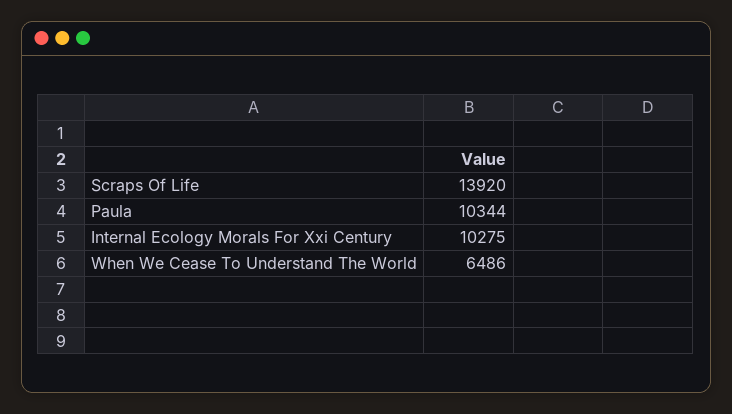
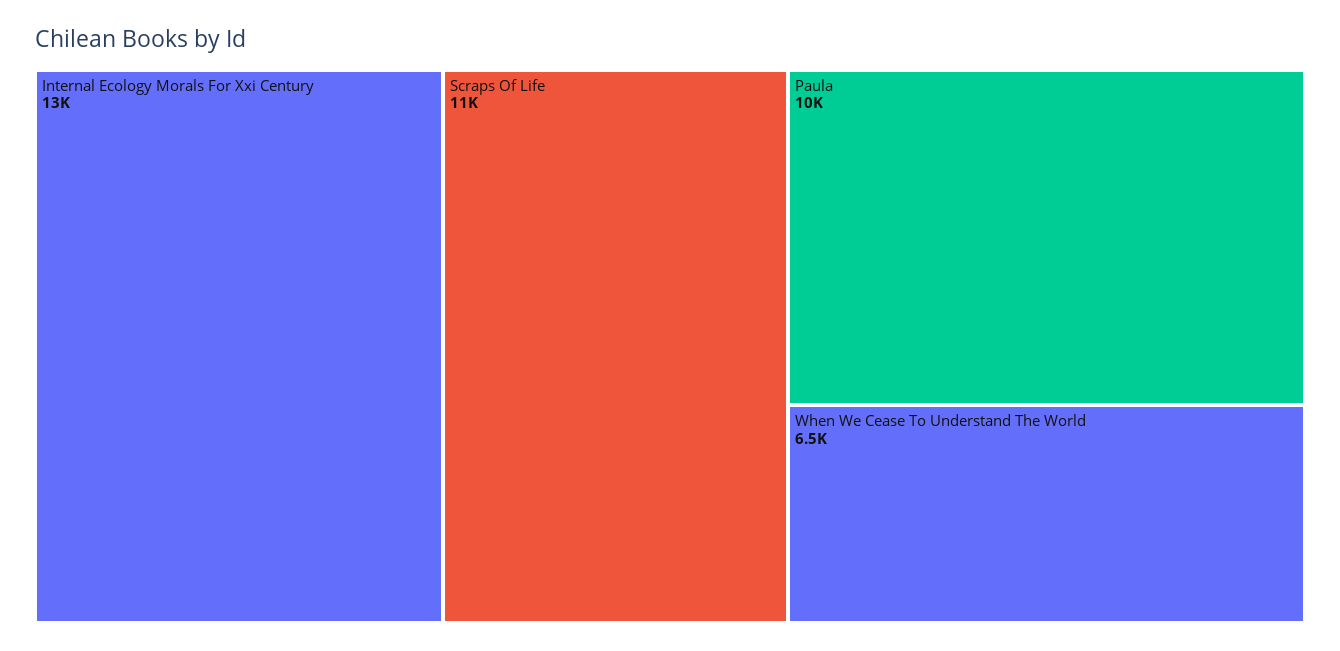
Scraps Of Life: 13920 -> 11000
Internal Ecology Morals For Xxi Century: 10275 -> 13000

